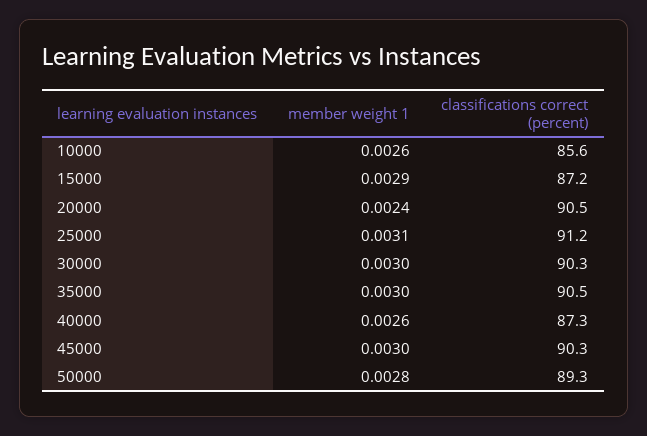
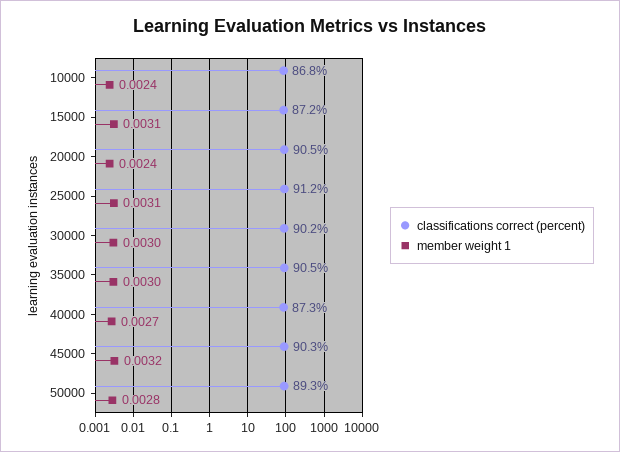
member weight 1, 10000: 0.0026 -> 0.0024
classifications correct (percent), 10000: 85.6 -> 86.8
member weight 1, 15000: 0.0029 -> 0.0031
classifications correct (percent), 30000: 90.3 -> 90.2
member weight 1, 40000: 0.0026 -> 0.0027
member weight 1, 45000: 0.003 -> 0.0032

